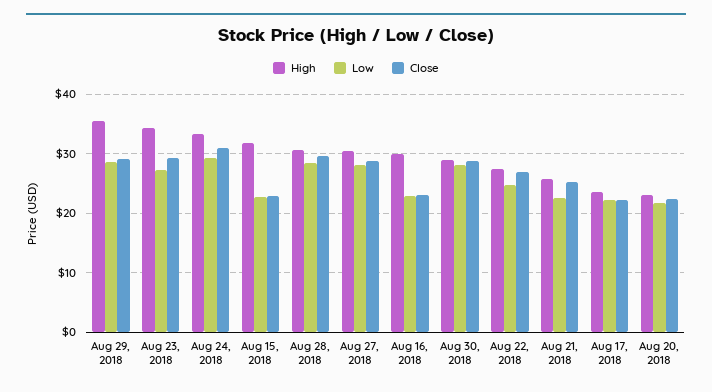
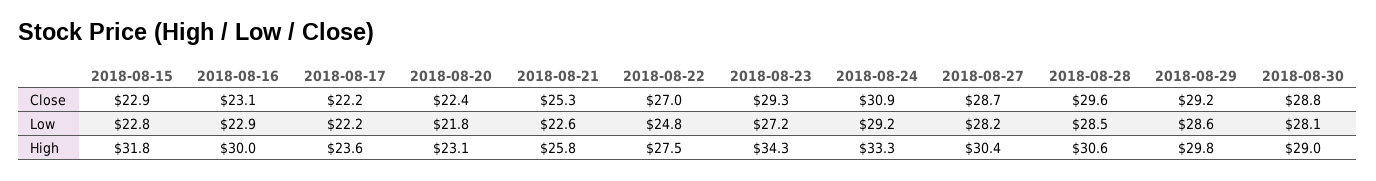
High, Aug 29, 2018: 36 -> 29.8

